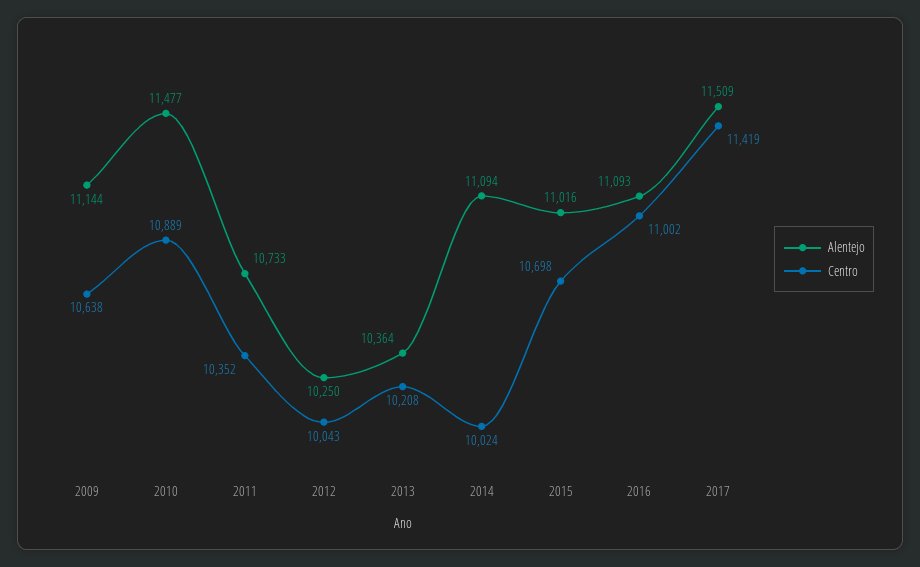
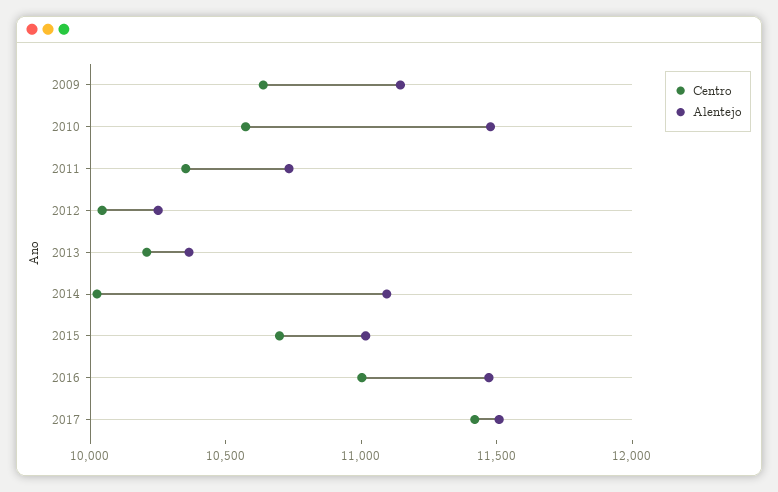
Centro, 2010: 10889 -> 10600
Alentejo, 2016: 11093 -> 11500

